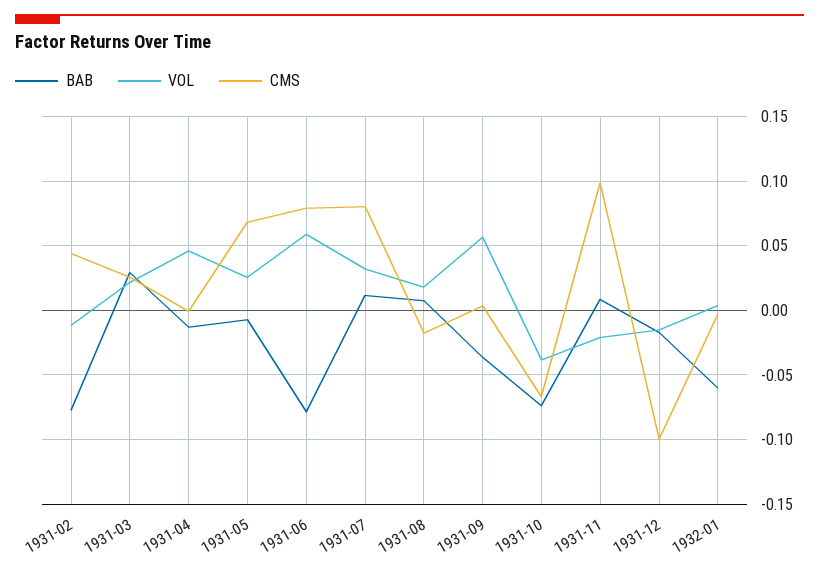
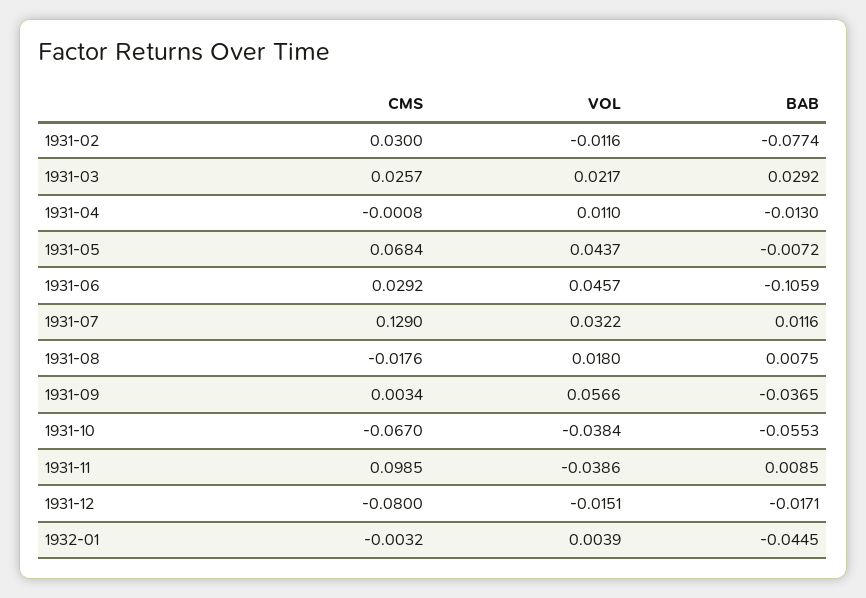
CMS, 1931-02: 0.045 -> 0.03
VOL, 1931-04: 0.045 -> 0.011
VOL, 1931-05: 0.025 -> 0.0437
BAB, 1931-06: -0.08 -> -0.1059
VOL, 1931-06: 0.06 -> 0.0457
CMS, 1931-06: 0.08 -> 0.0292
CMS, 1931-07: 0.08 -> 0.129
BAB, 1931-10: -0.075 -> -0.0553
VOL, 1931-11: -0.02 -> -0.0386
CMS, 1931-12: -0.1 -> -0.08
BAB, 1932-01: -0.06 -> -0.0445

